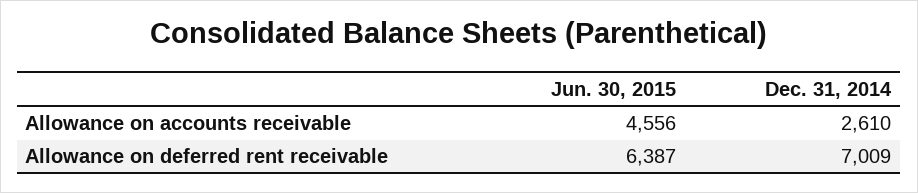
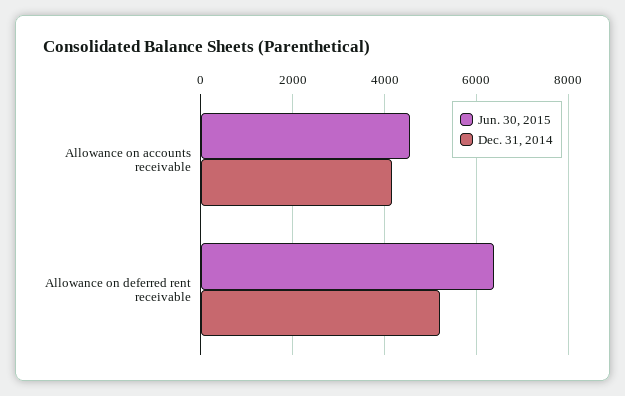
Dec. 31, 2014, Allowance on accounts receivable: 2610 -> 4200
Dec. 31, 2014, Allowance on deferred rent receivable: 7009 -> 5200

